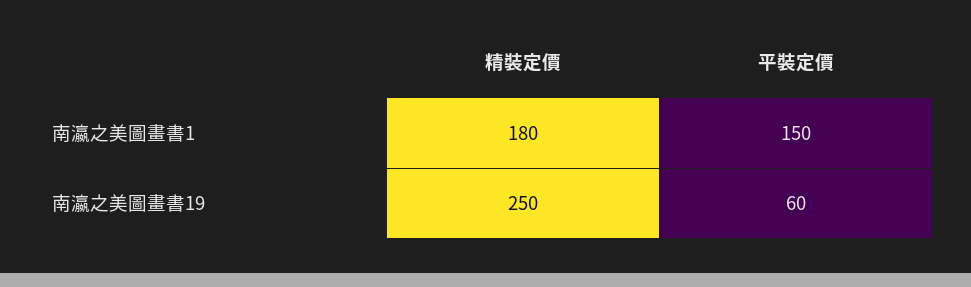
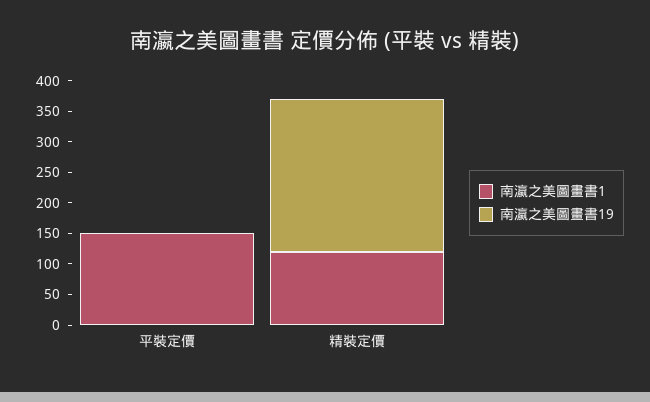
南瀛之美圖畫書1, 精裝定價: 180 -> 125
南瀛之美圖畫書19, 平裝定價: 60 -> 0

